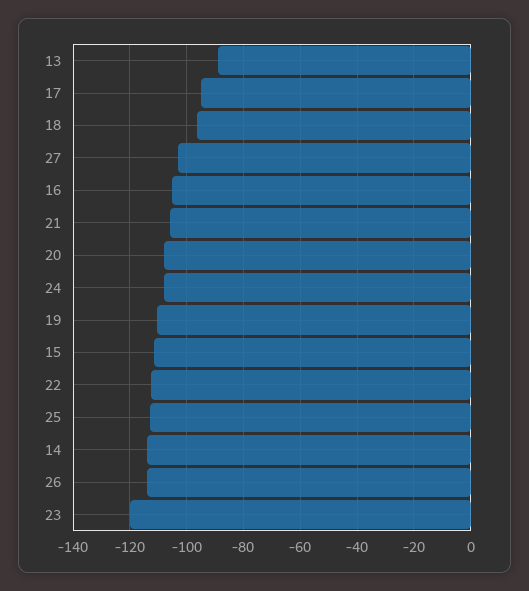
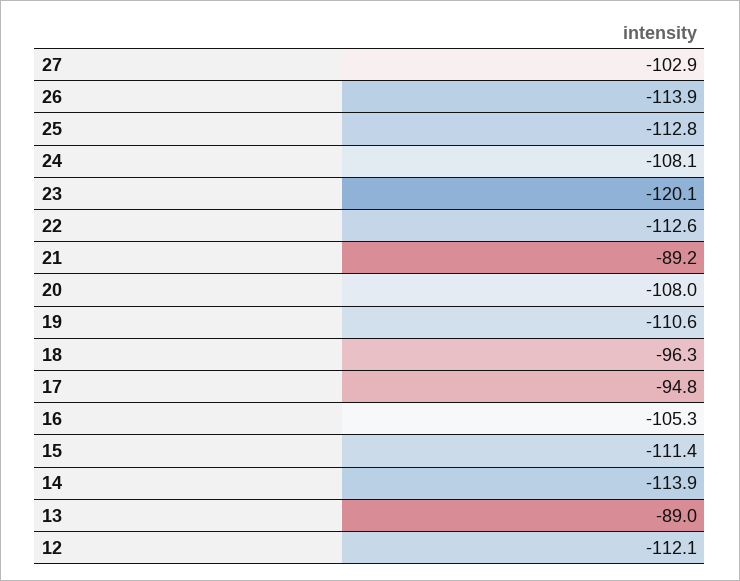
21: -105 -> -89.2
12: none -> -112.1

